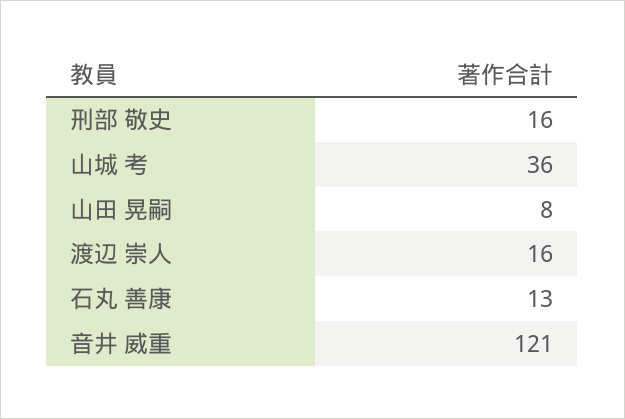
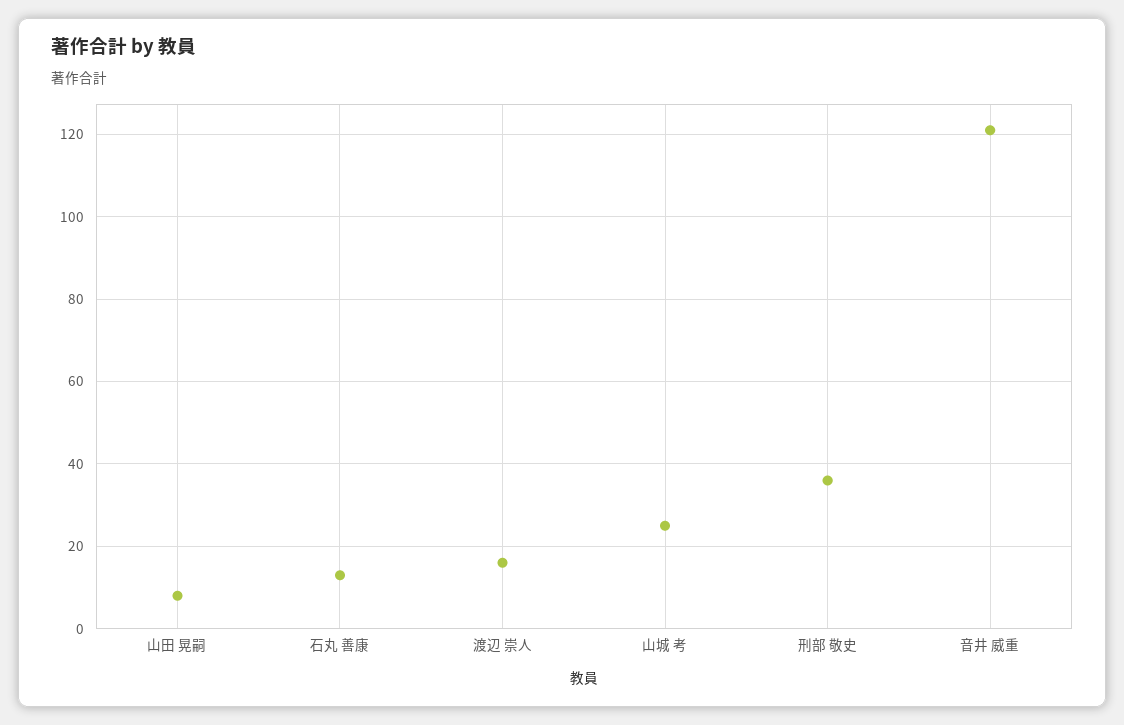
刑部 敬史: 16 -> 35
山城 考: 36 -> 25

